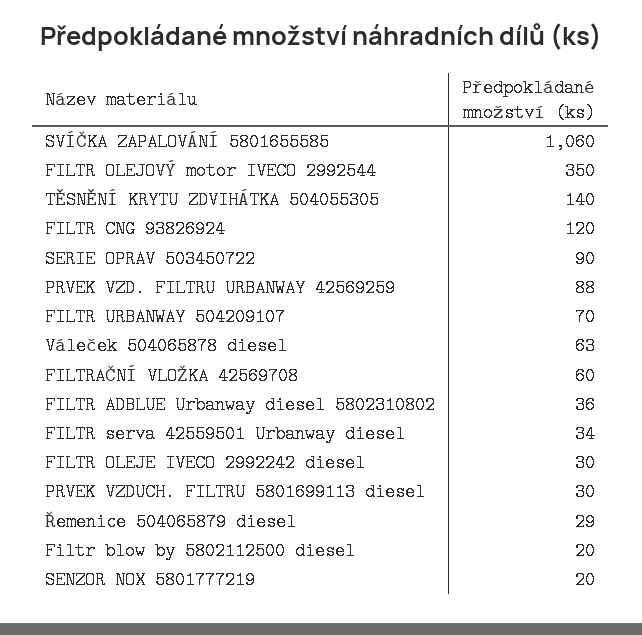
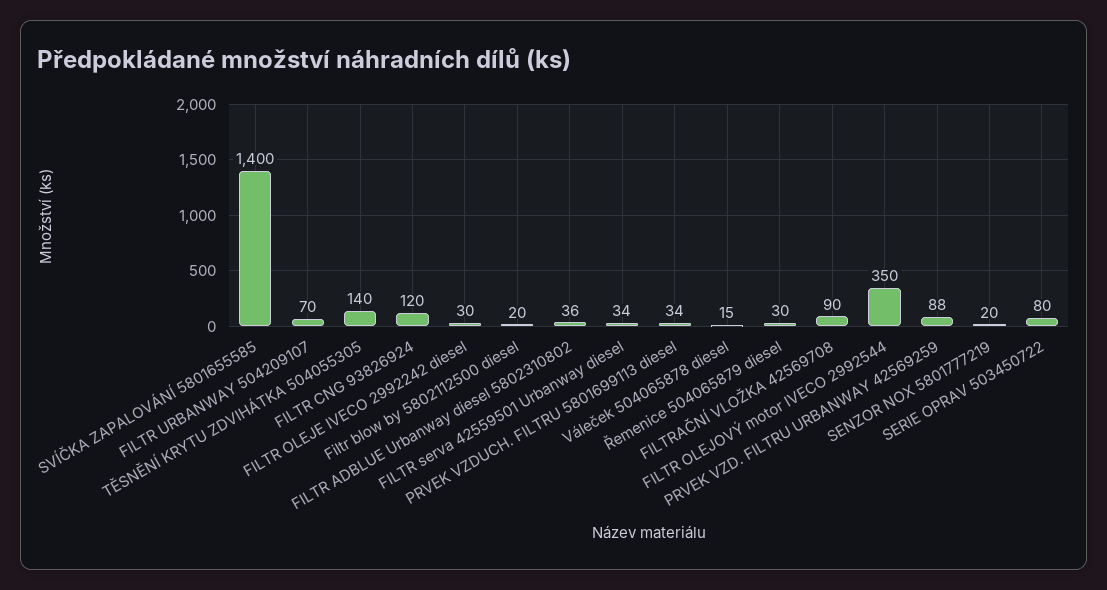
SVÍČKA ZAPALOVÁNÍ 5801655585: 1060 -> 1400
SERIE OPRAV 503450722: 90 -> 80
Váleček 504065878 diesel: 63 -> 15
FILTRAČNÍ VLOŽKA 42569708: 60 -> 90
PRVEK VZDUCH. FILTRU 5801699113 diesel: 30 -> 34
Řemenice 504065879 diesel: 29 -> 30

